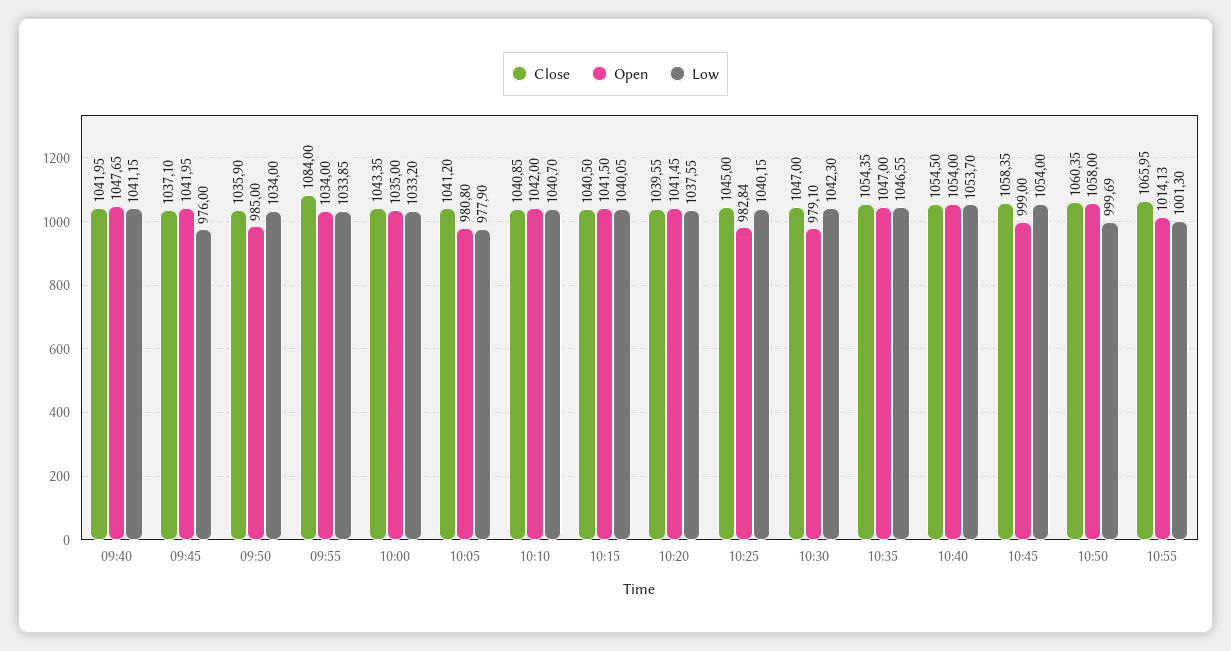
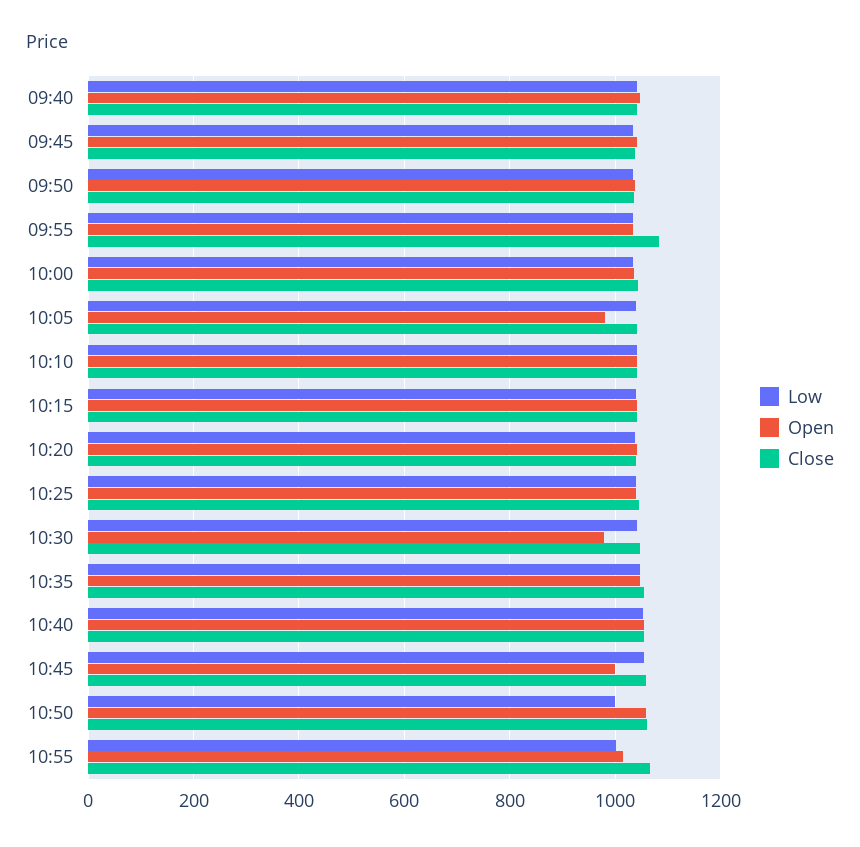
Low, 09:45: 976 -> 1040
Open, 09:50: 985 -> 1040
Low, 10:05: 977.9 -> 1040
Open, 10:25: 982.84 -> 1040

